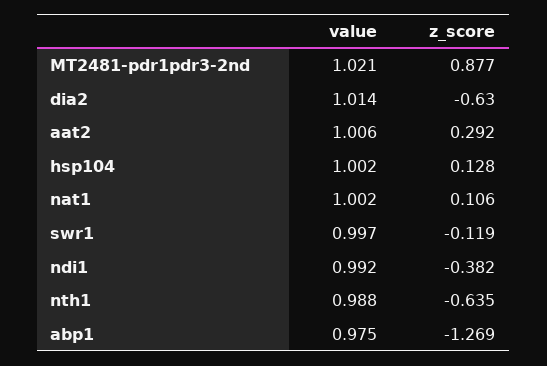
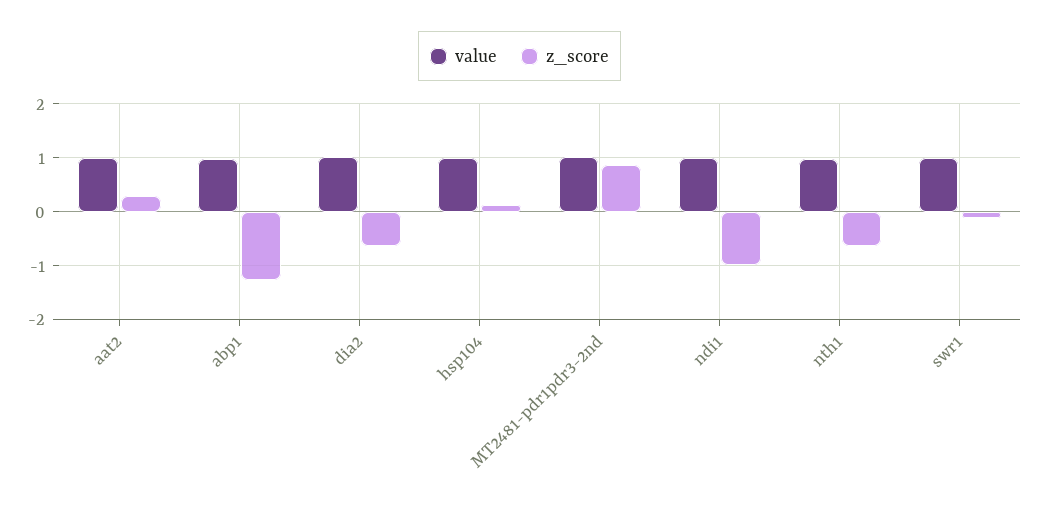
value, nat1: 1.002 -> none
z_score, nat1: 0.106 -> none
z_score, ndi1: -0.382 -> -1

